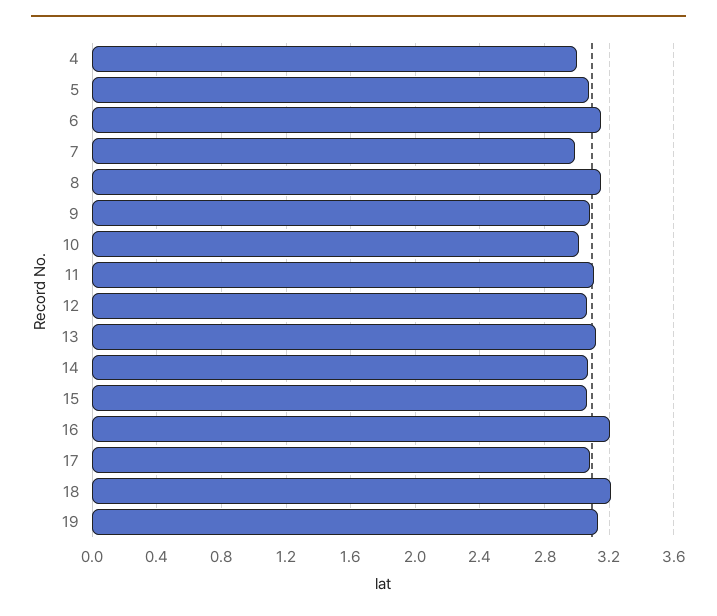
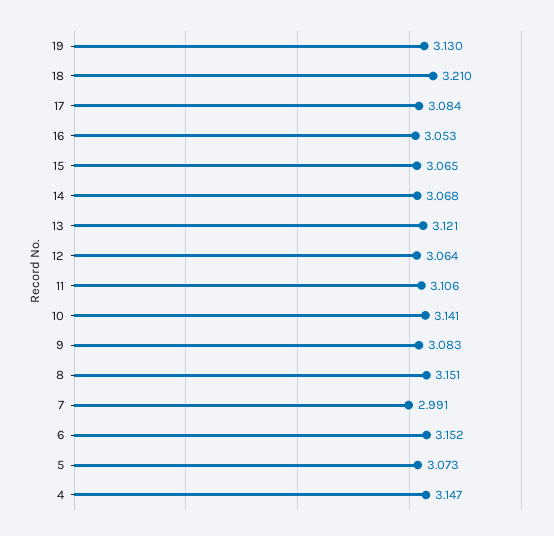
4: 3 -> 3.147
10: 3 -> 3.141
16: 3.2 -> 3.053

